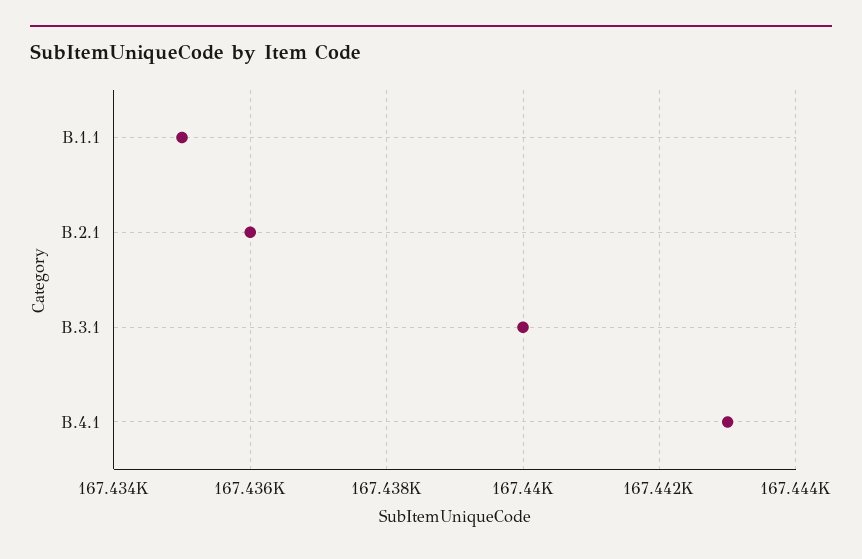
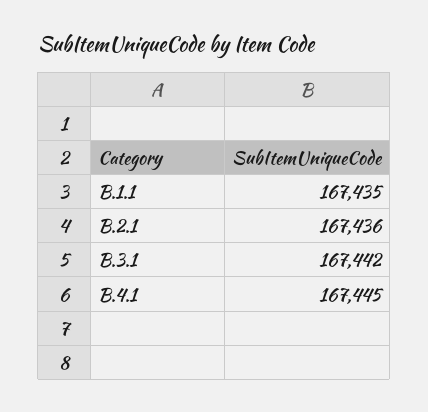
B.3.1: 167440 -> 167442
B.4.1: 167443 -> 167445

